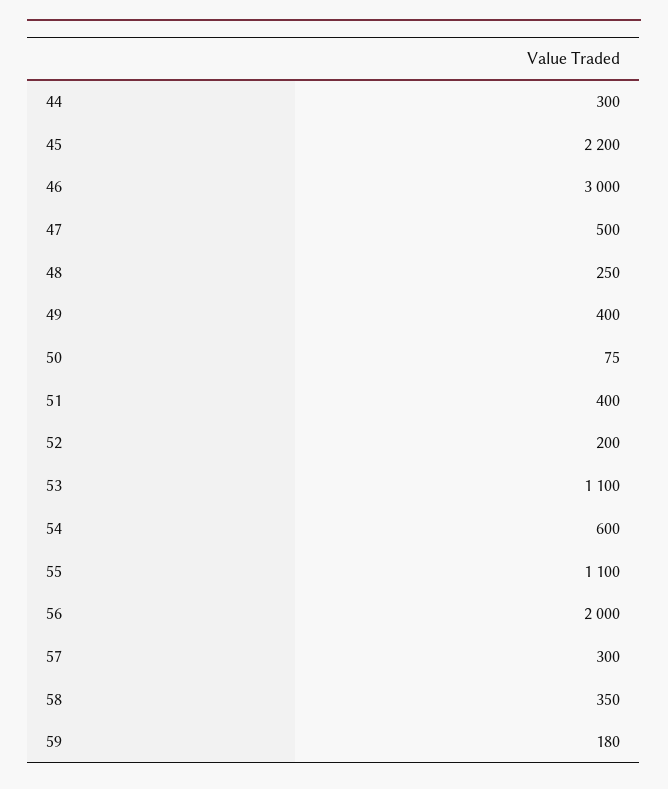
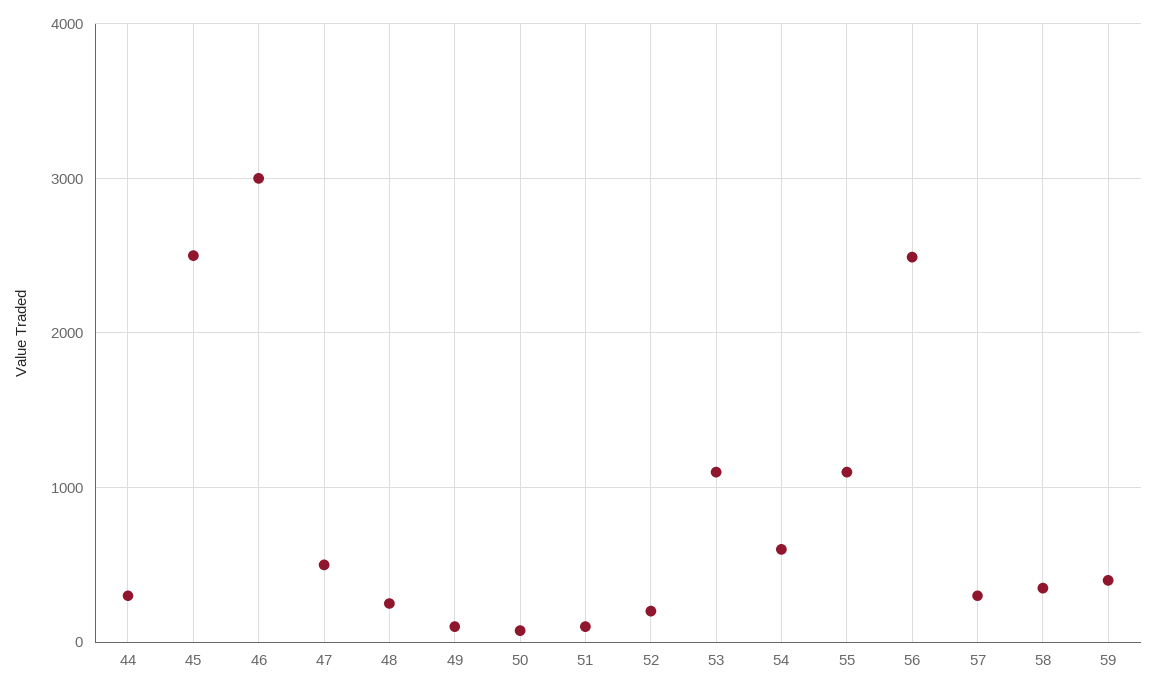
45: 2200 -> 2500
49: 400 -> 100
51: 400 -> 100
56: 2000 -> 2500
59: 180 -> 400

